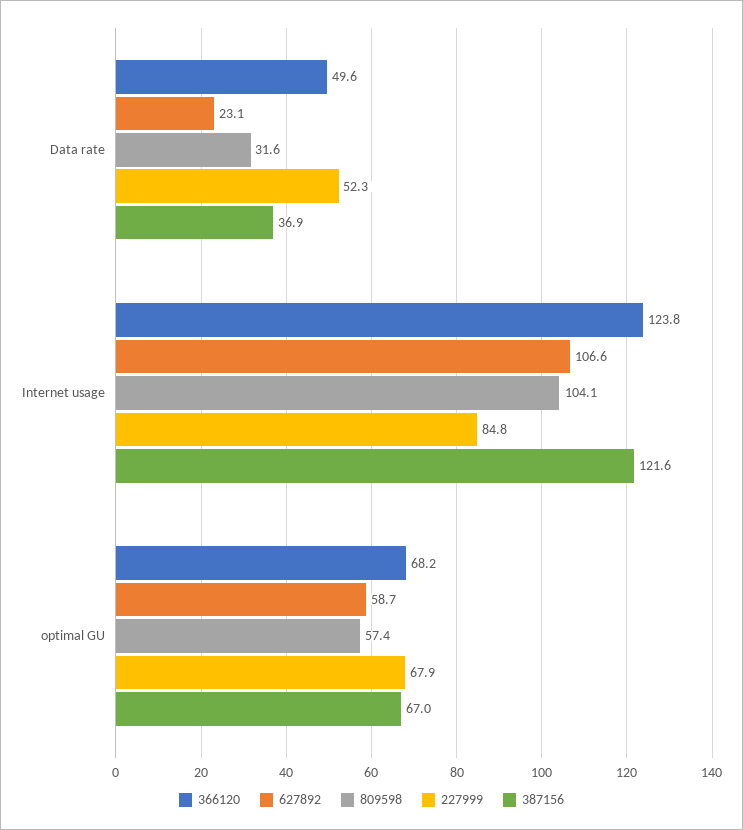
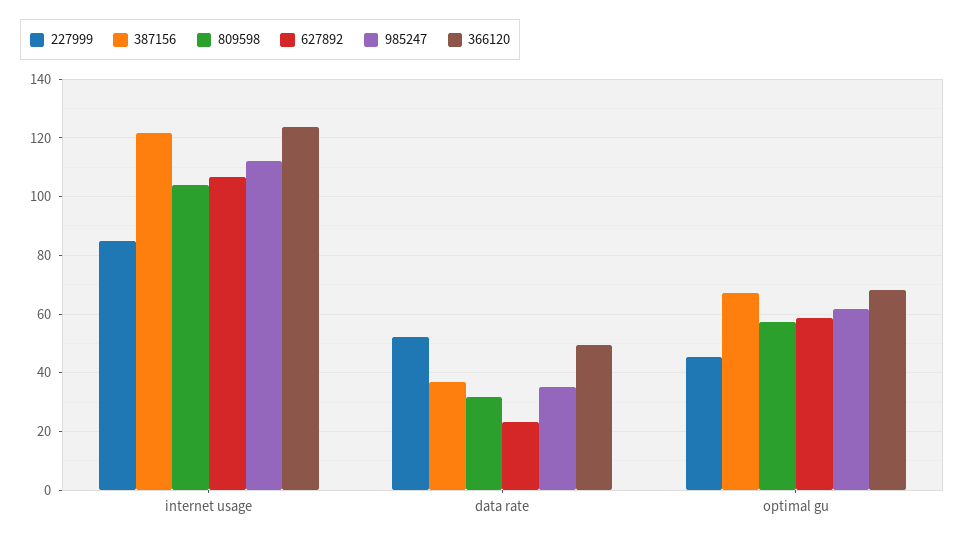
227999, optimal GU: 67.9 -> 45
985247, Internet usage: none -> 112.5
985247, Data rate: none -> 35
985247, optimal GU: none -> 62.5

